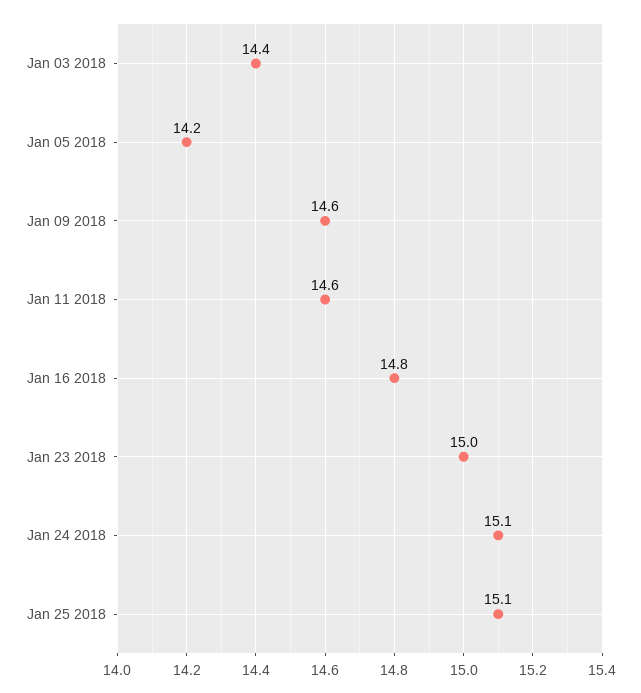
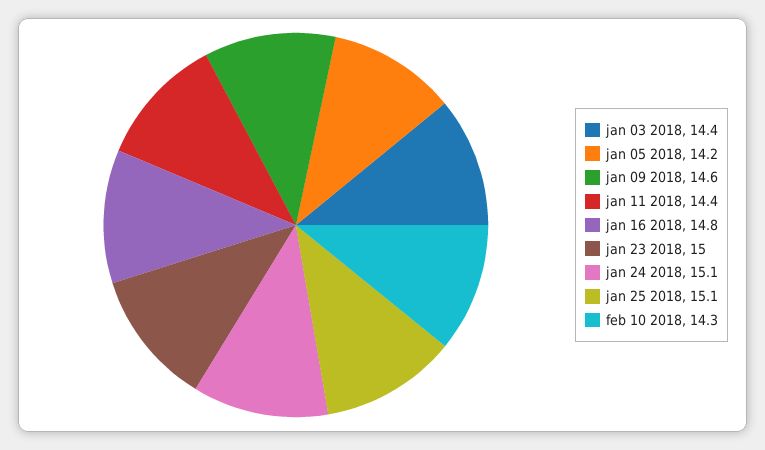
Jan 11 2018: 14.6 -> 14.4
feb 10 2018: none -> 14.3

